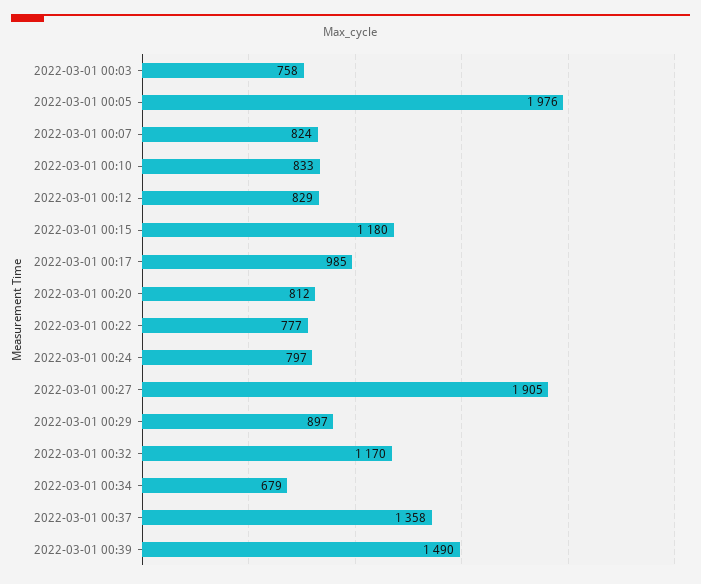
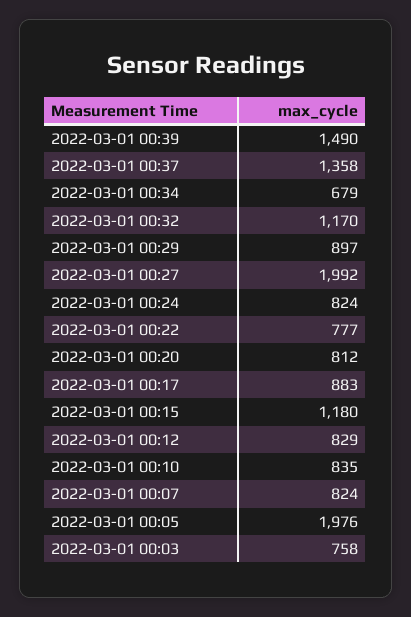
2022-03-01 00:10: 833 -> 835
2022-03-01 00:17: 985 -> 883
2022-03-01 00:24: 797 -> 824
2022-03-01 00:27: 1905 -> 1992

